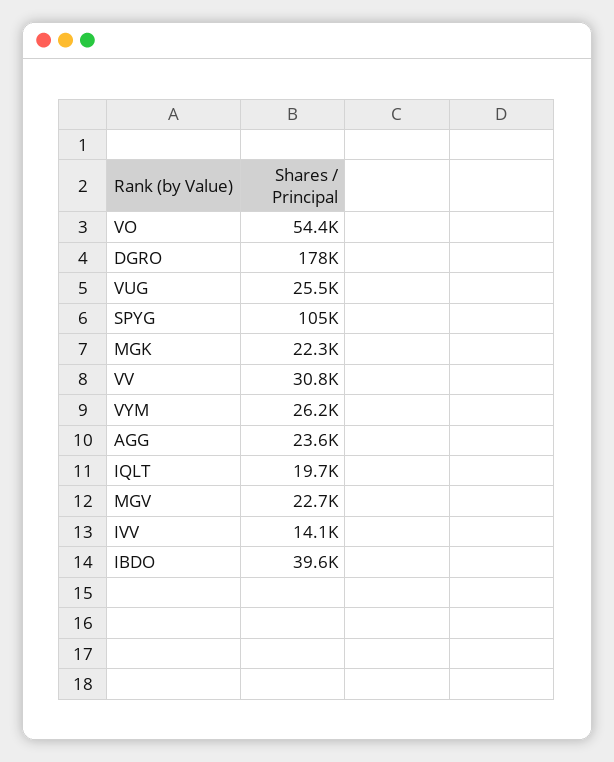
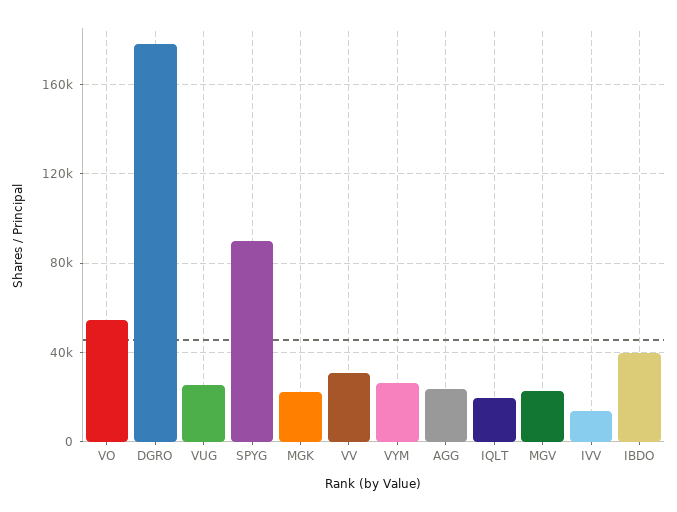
SPYG: 105000 -> 90000

